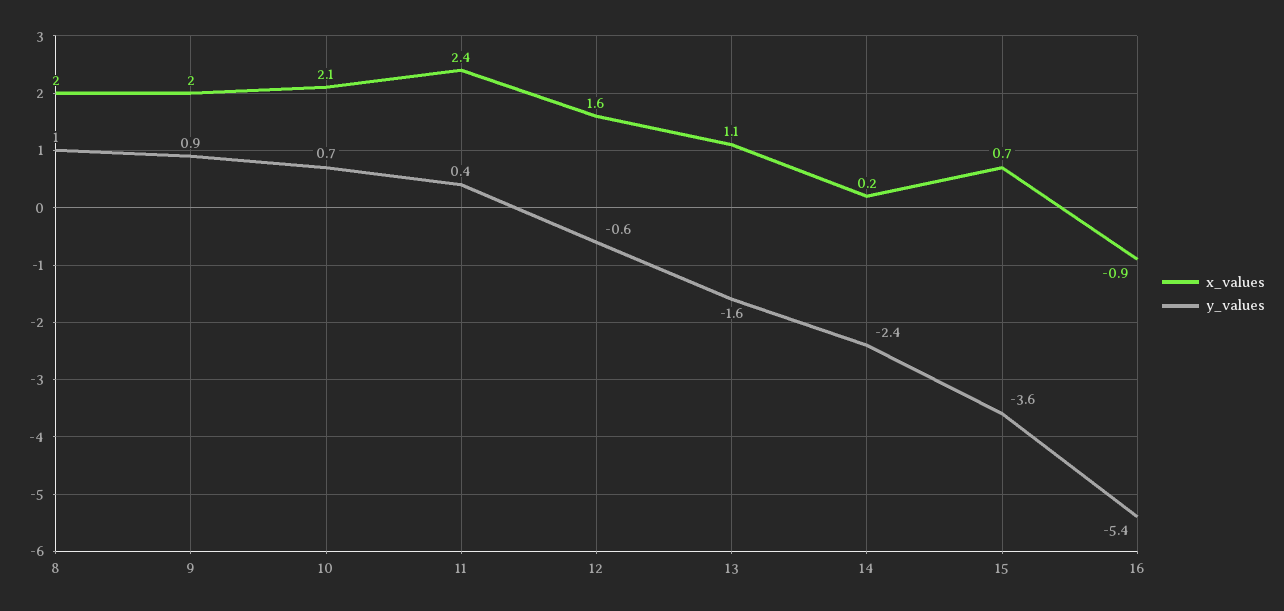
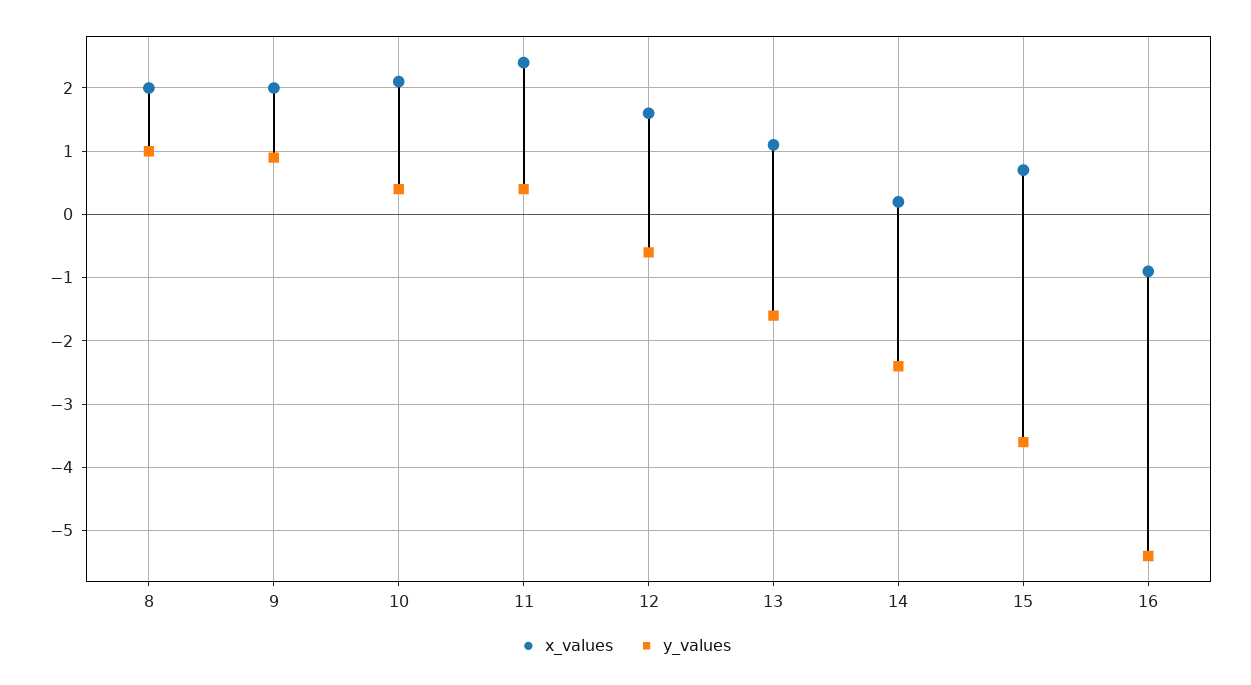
y_values, 10: 0.7 -> 0.4

